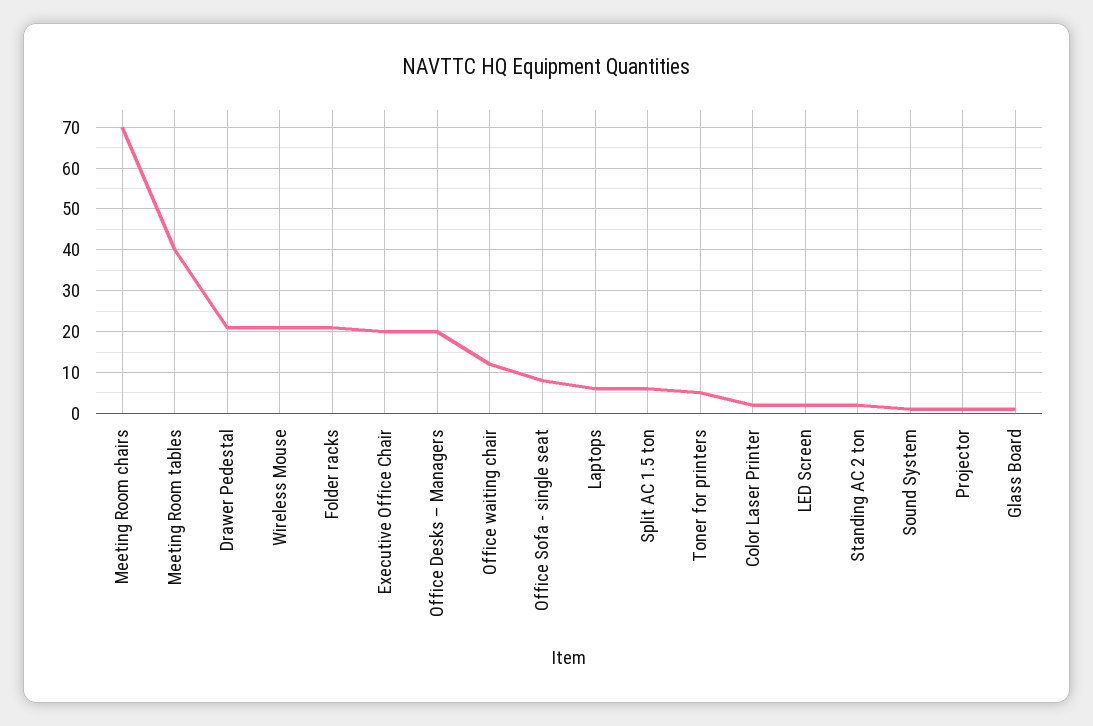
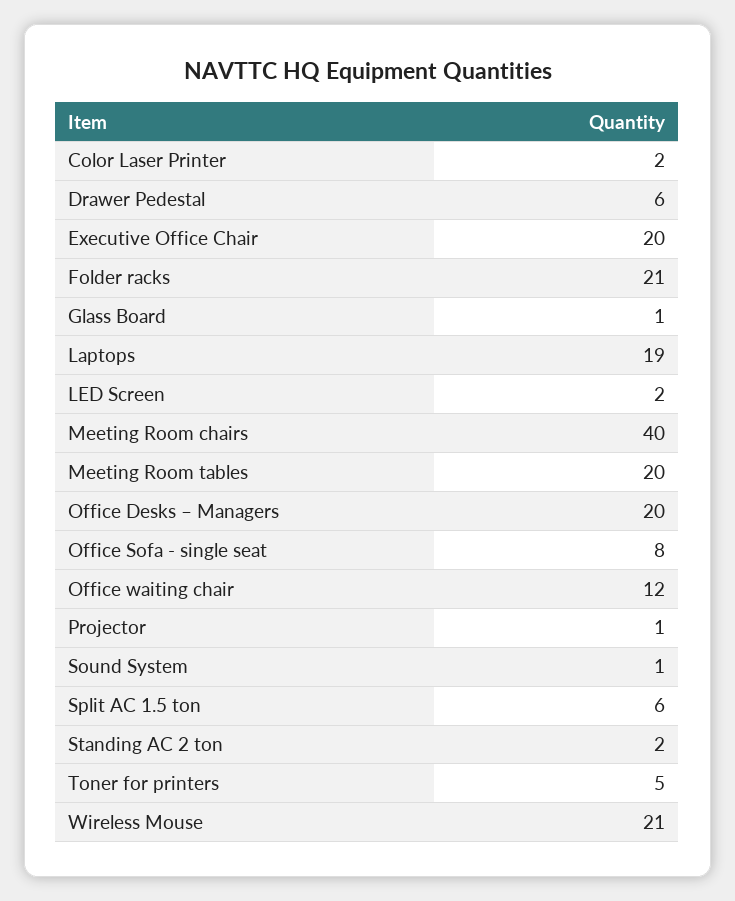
Meeting Room chairs: 70 -> 40
Meeting Room tables: 40 -> 20
Drawer Pedestal: 20 -> 6
Laptops: 5 -> 19

